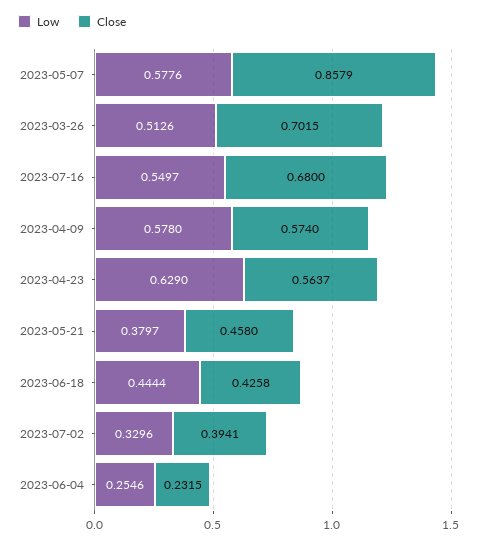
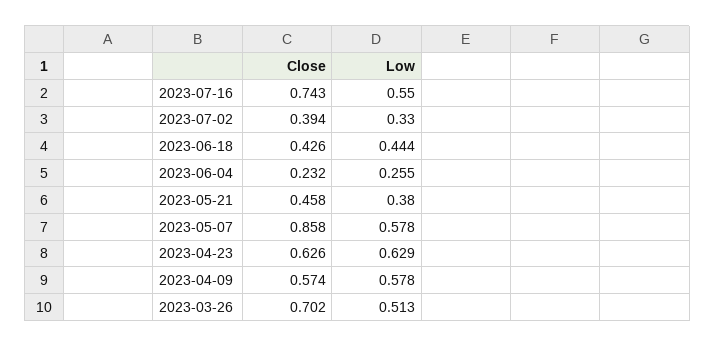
Close, 2023-07-16: 0.68 -> 0.743
Close, 2023-04-23: 0.5637 -> 0.626

